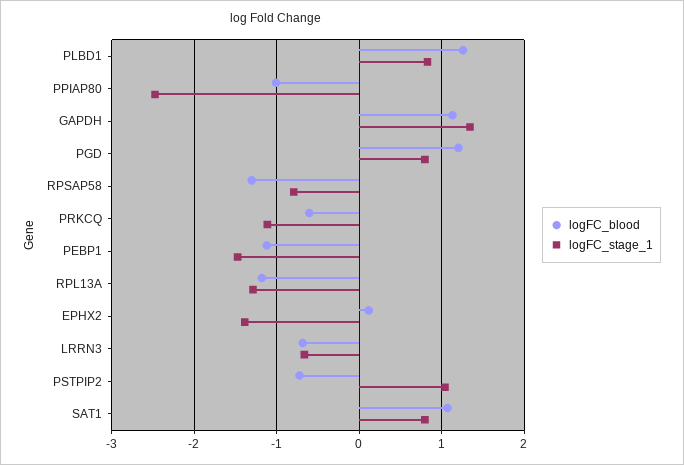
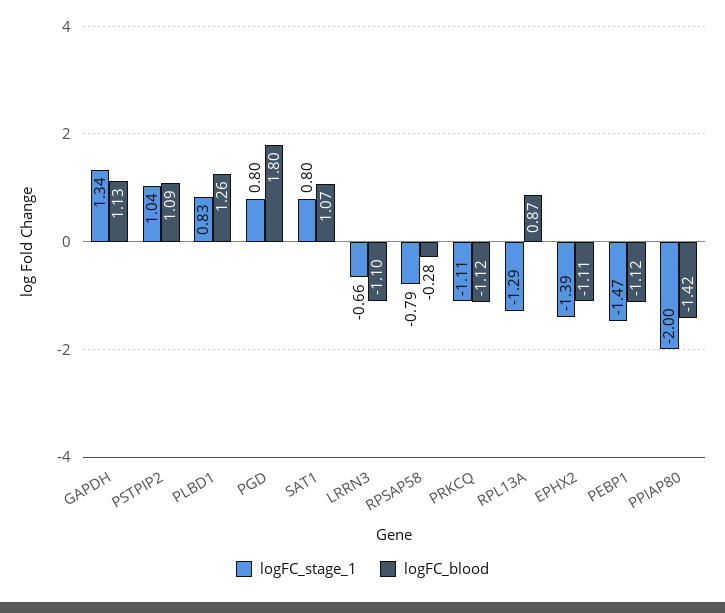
logFC_blood, PPIAP80: -1 -> -1.42
logFC_stage_1, PPIAP80: -2.5 -> -2
logFC_blood, PGD: 1.2 -> 1.8
logFC_blood, RPSAP58: -1.3 -> -0.28
logFC_blood, PRKCQ: -0.6 -> -1.12
logFC_blood, RPL13A: -1.2 -> 0.87
logFC_blood, EPHX2: 0.1 -> -1.11
logFC_blood, LRRN3: -0.7 -> -1.1
logFC_blood, PSTPIP2: -0.7 -> 1.09

